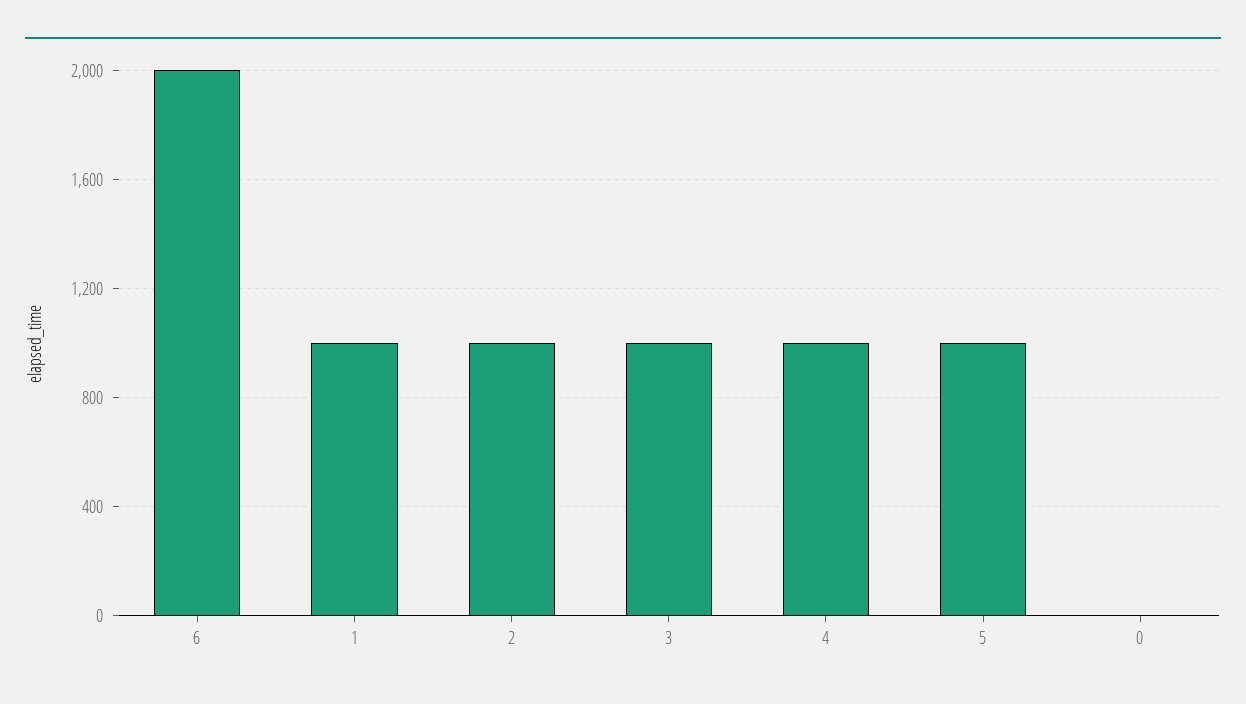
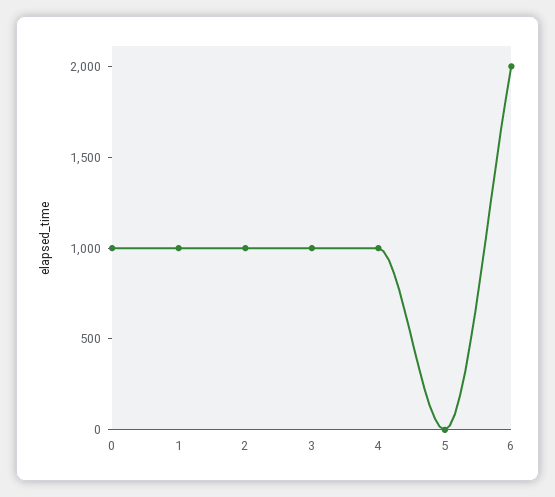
5: 1000 -> 0
0: 0 -> 1000

